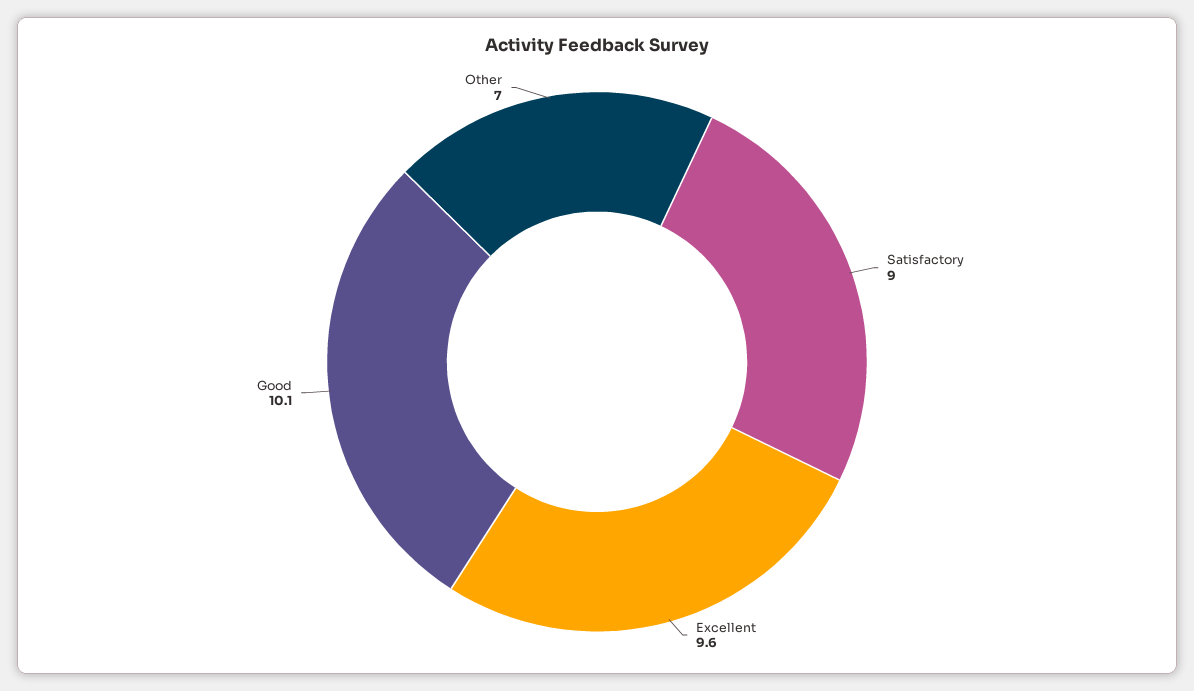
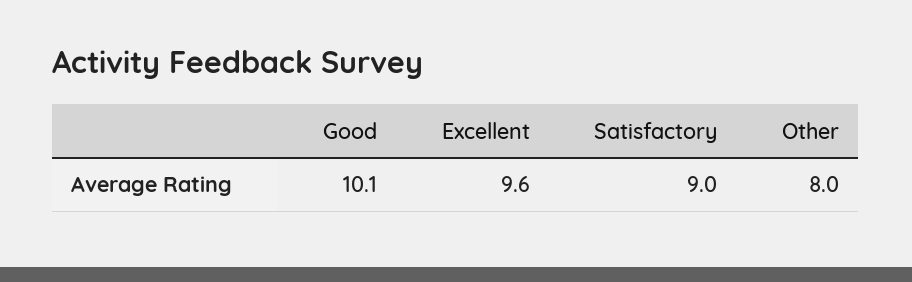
Other: 7 -> 8

